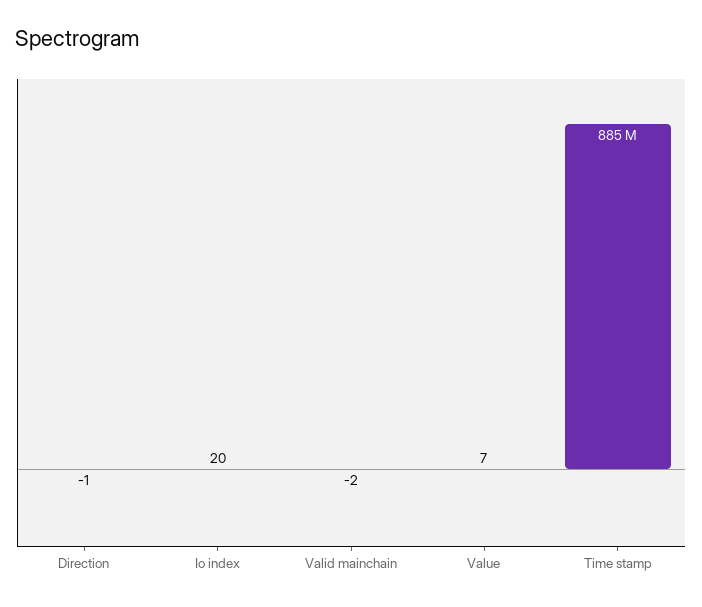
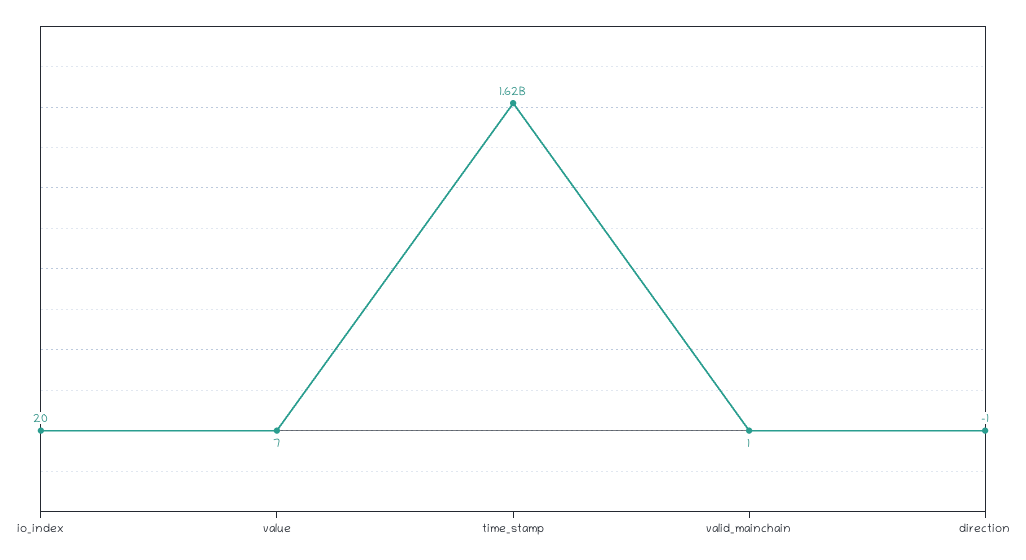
Valid mainchain: -2 -> 1
Time stamp: 885000000 -> 1620000000

